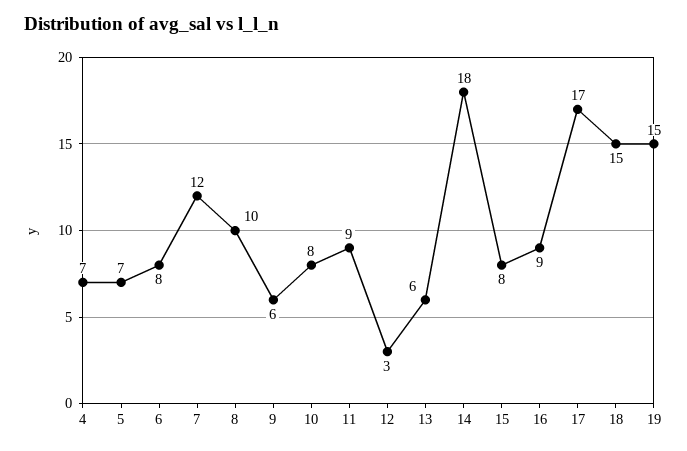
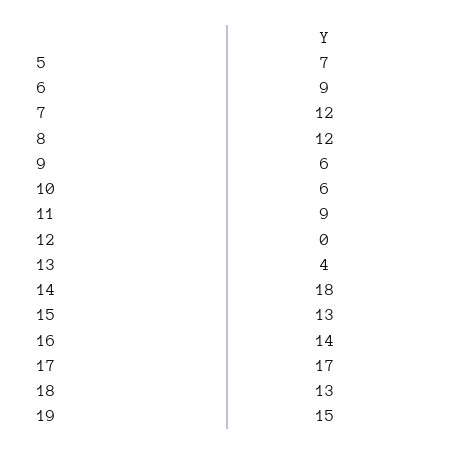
4: 7 -> none
6: 8 -> 9
8: 10 -> 12
10: 8 -> 6
12: 3 -> 0
13: 6 -> 4
15: 8 -> 13
16: 9 -> 14
18: 15 -> 13

